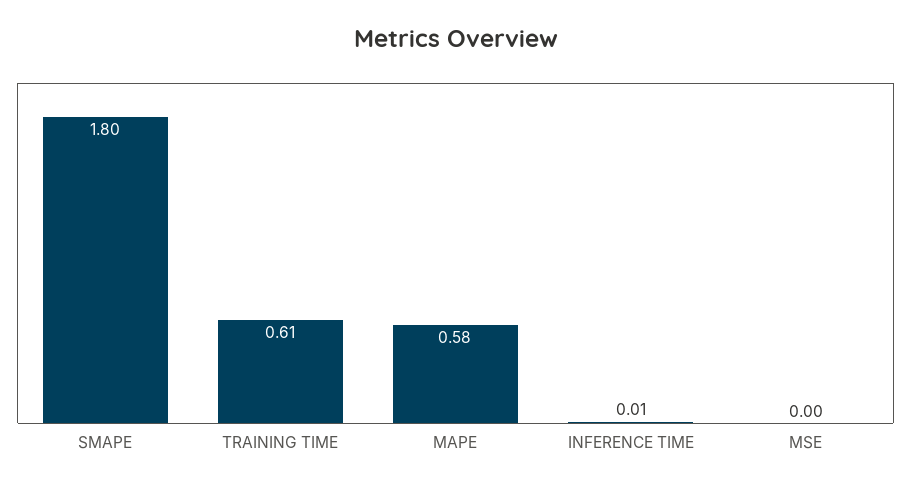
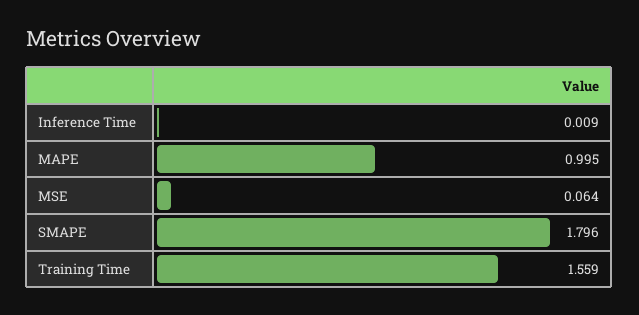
TRAINING TIME: 0.61 -> 1.559
MAPE: 0.58 -> 0.995
MSE: 0 -> 0.064

